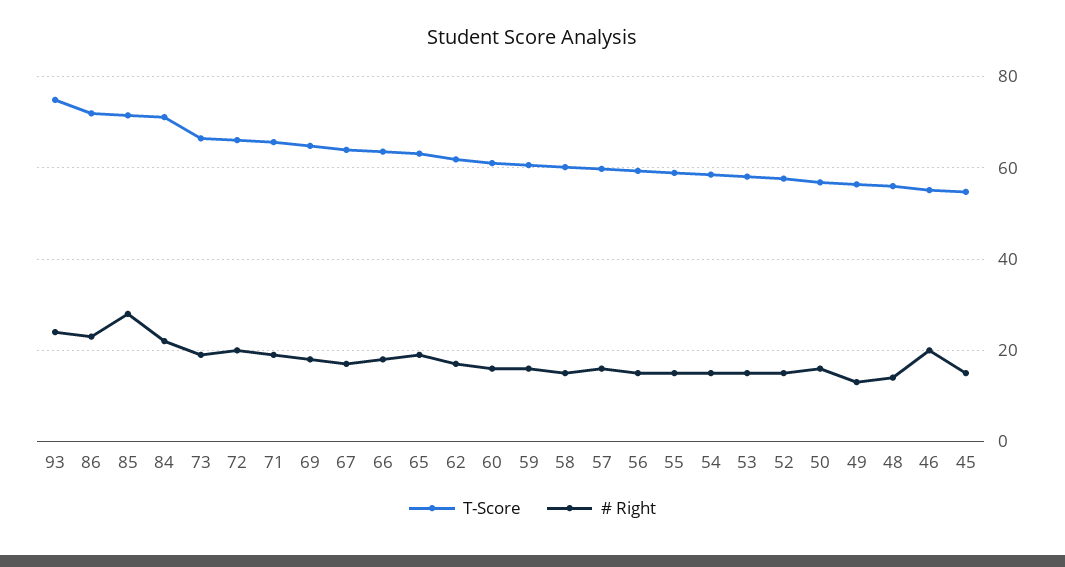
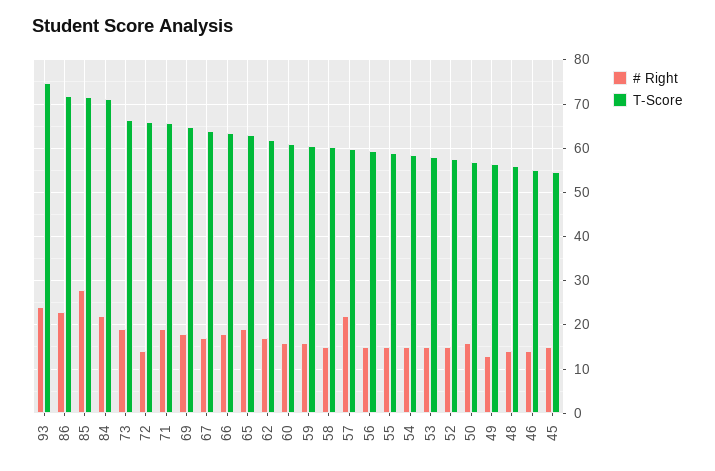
# Right, 72: 20 -> 14
# Right, 57: 16 -> 22
# Right, 46: 20 -> 14

